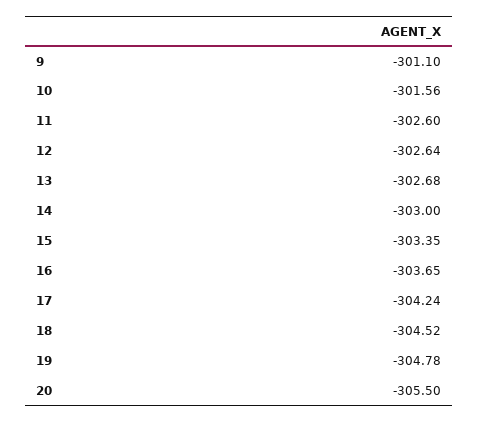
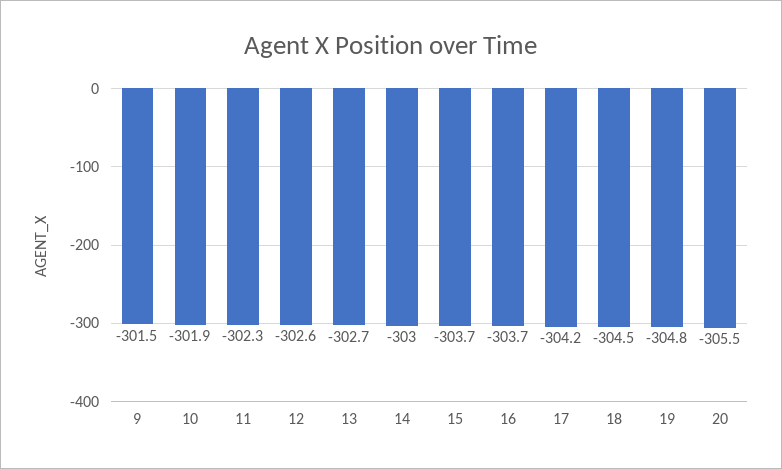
9: -301.1 -> -301.5
10: -301.56 -> -301.9
11: -302.6 -> -302.3
15: -303.35 -> -303.7

